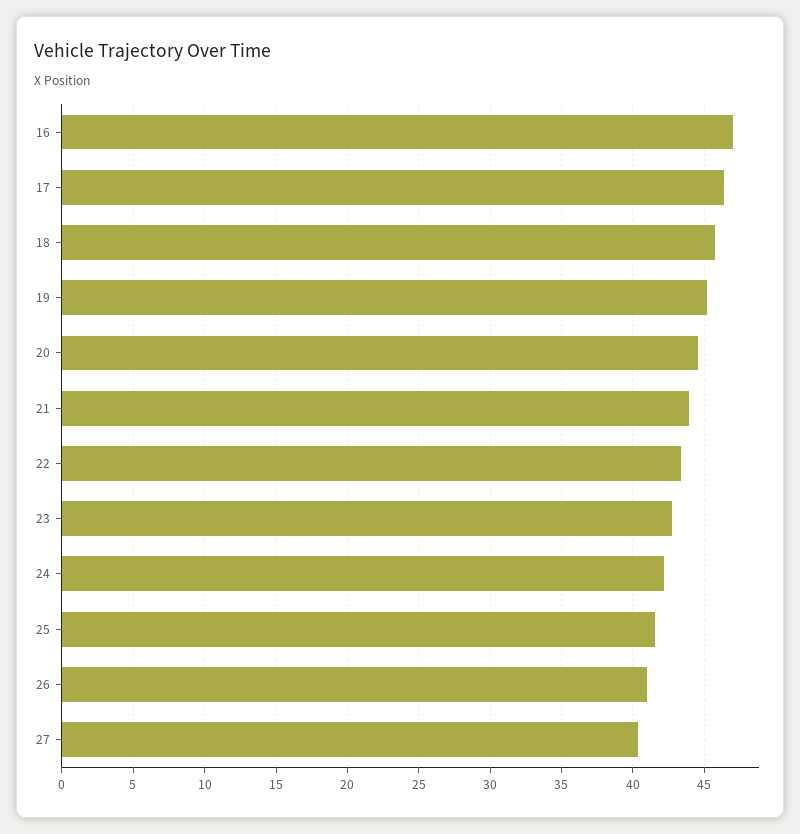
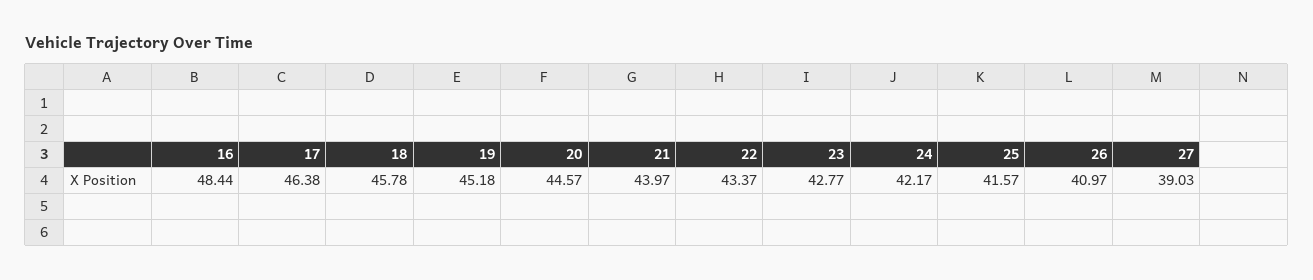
16: 47 -> 48.44
27: 40.5 -> 39.03

